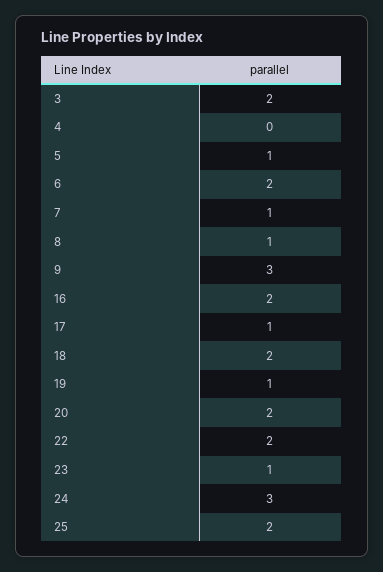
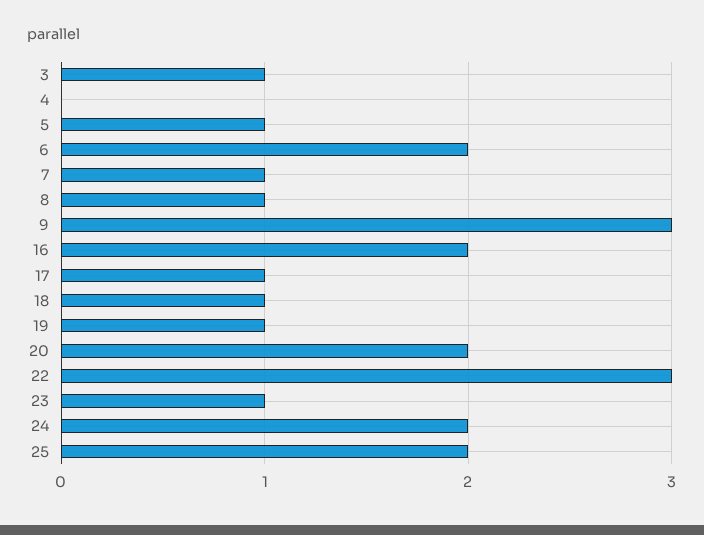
3: 2 -> 1
18: 2 -> 1
22: 2 -> 3
24: 3 -> 2

